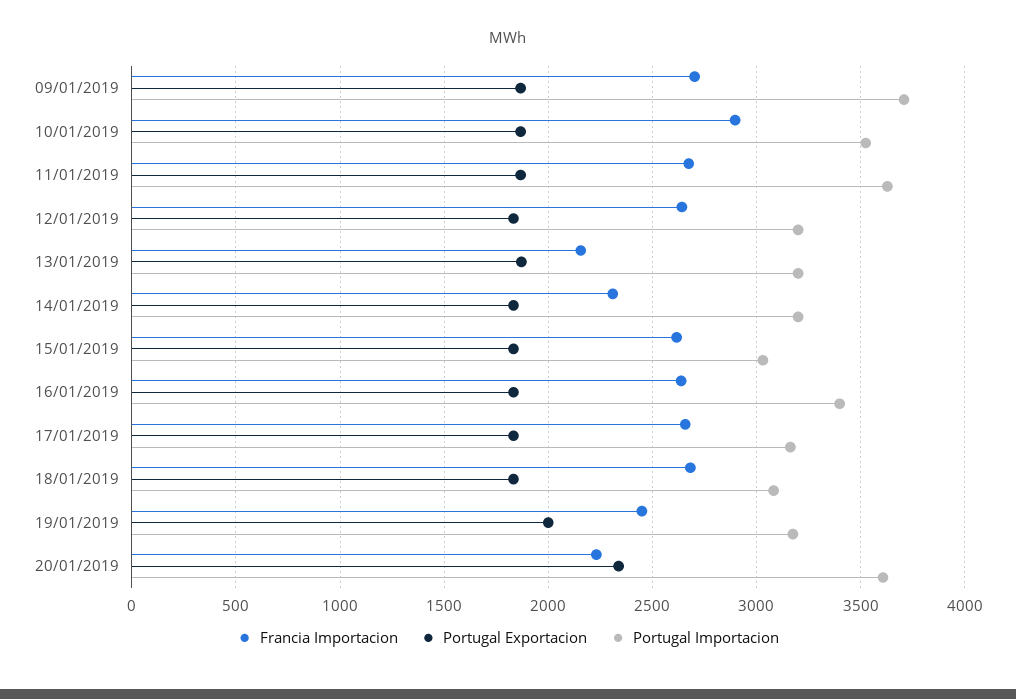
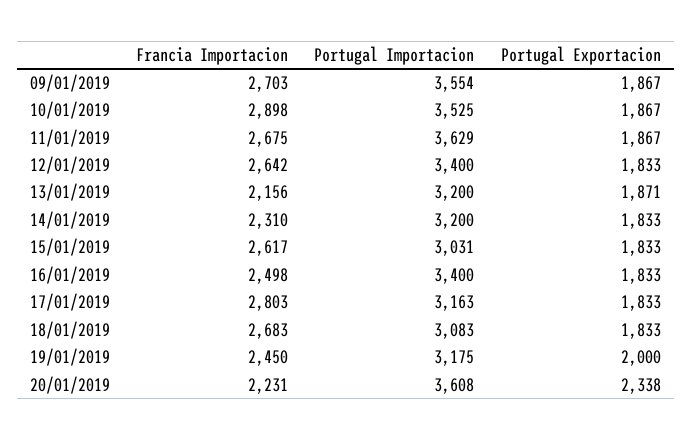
Portugal Importacion, 09/01/2019: 3700 -> 3554
Portugal Importacion, 12/01/2019: 3200 -> 3400
Francia Importacion, 16/01/2019: 2650 -> 2498
Francia Importacion, 17/01/2019: 2650 -> 2803

